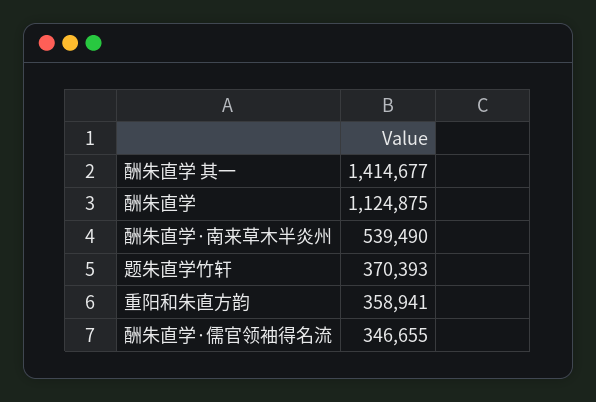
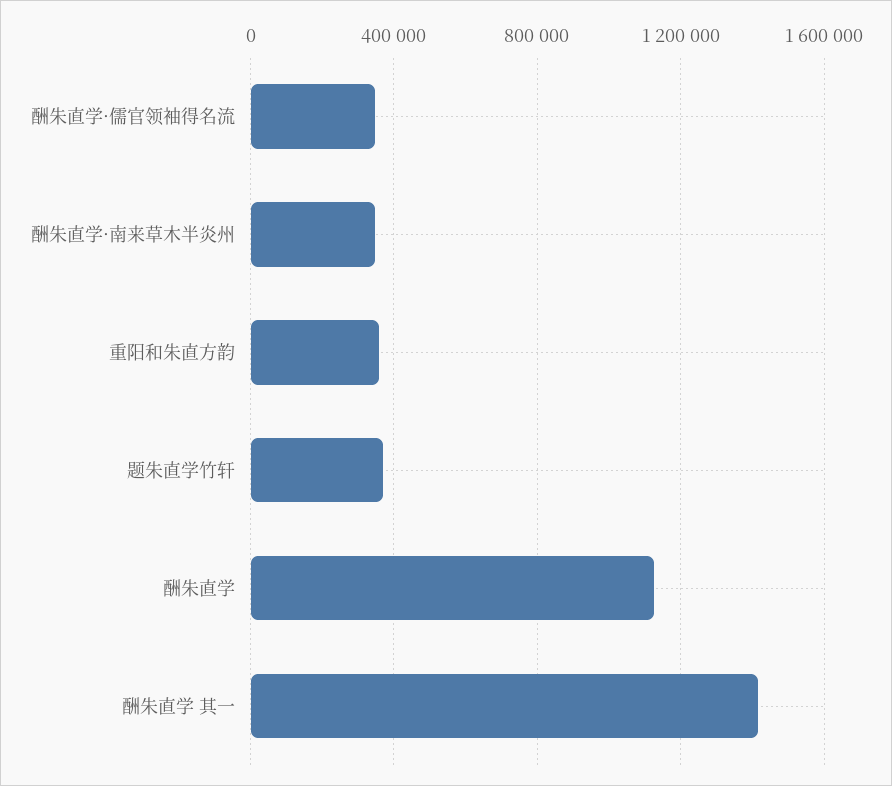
酬朱直学·南来草木半炎州: 539490 -> 350000

